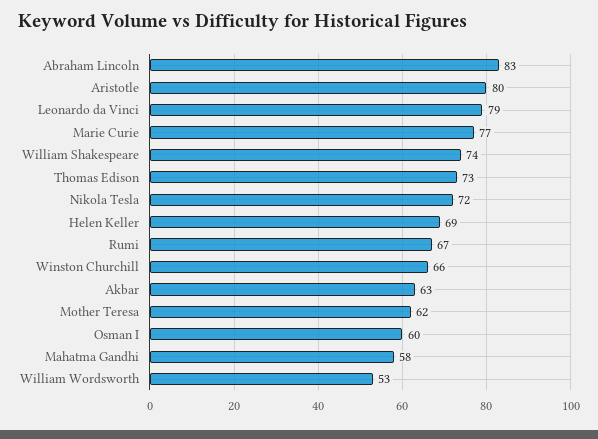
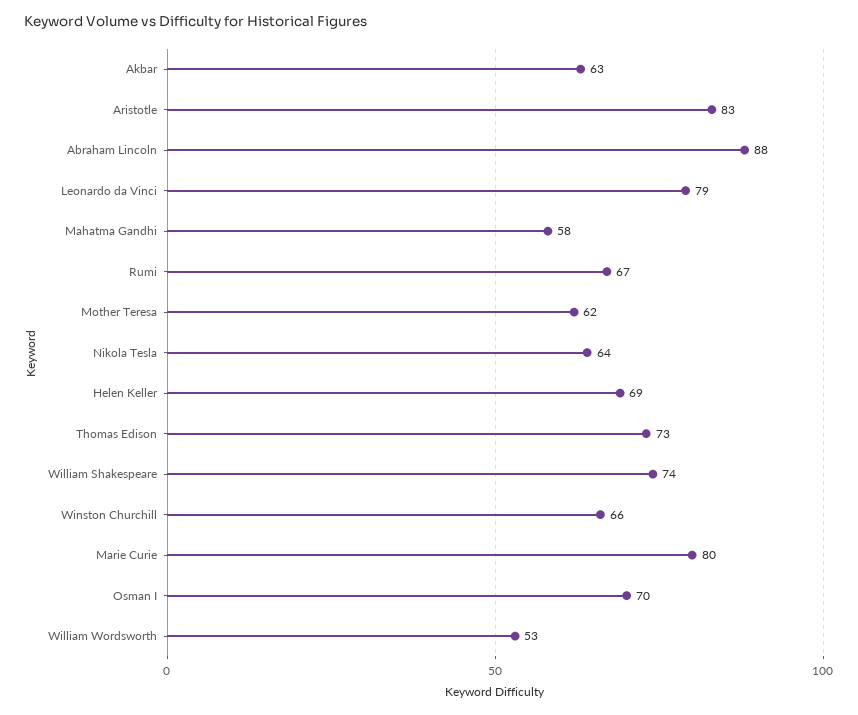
Abraham Lincoln: 83 -> 88
Aristotle: 80 -> 83
Marie Curie: 77 -> 80
Nikola Tesla: 72 -> 64
Osman I: 60 -> 70

